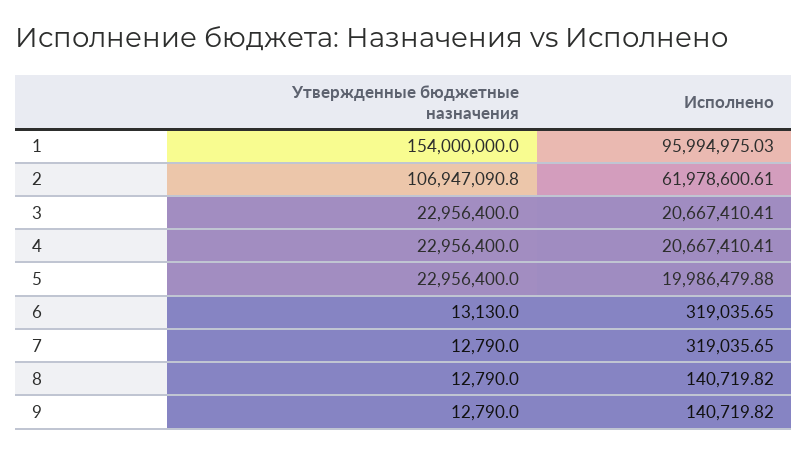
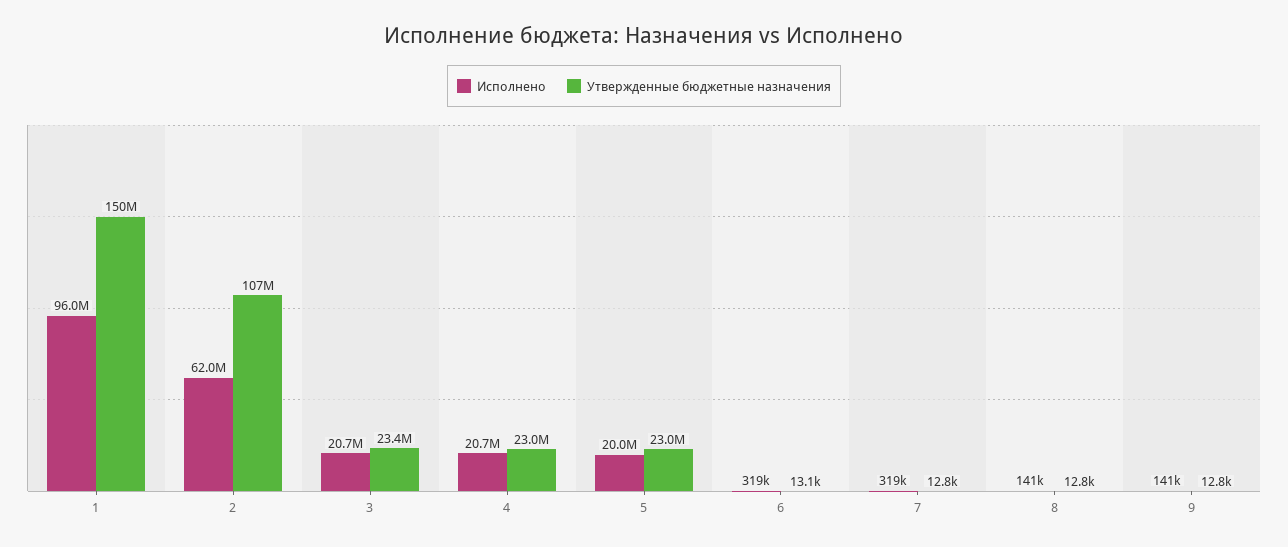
Утвержденные бюджетные назначения, 1: 154000000 -> 150000000
Утвержденные бюджетные назначения, 3: 22956400 -> 23400000

